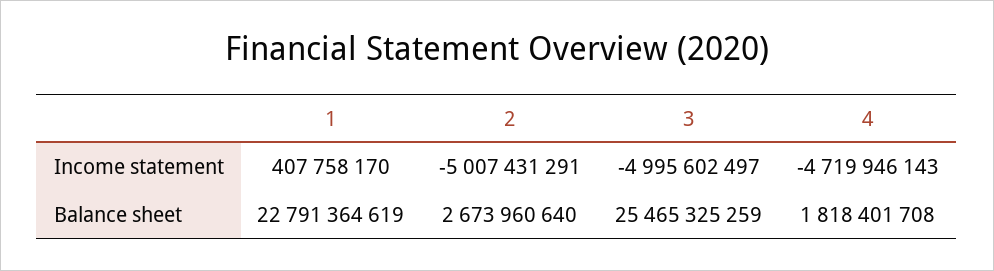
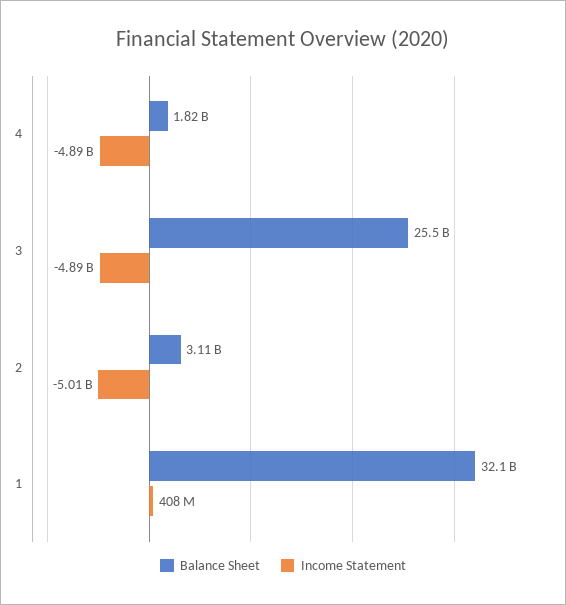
Income statement, 3: -4995602497 -> -4890000000
Income statement, 4: -4719946143 -> -4890000000
Balance sheet, 1: 22791364619 -> 32100000000
Balance sheet, 2: 2673960640 -> 3110000000

